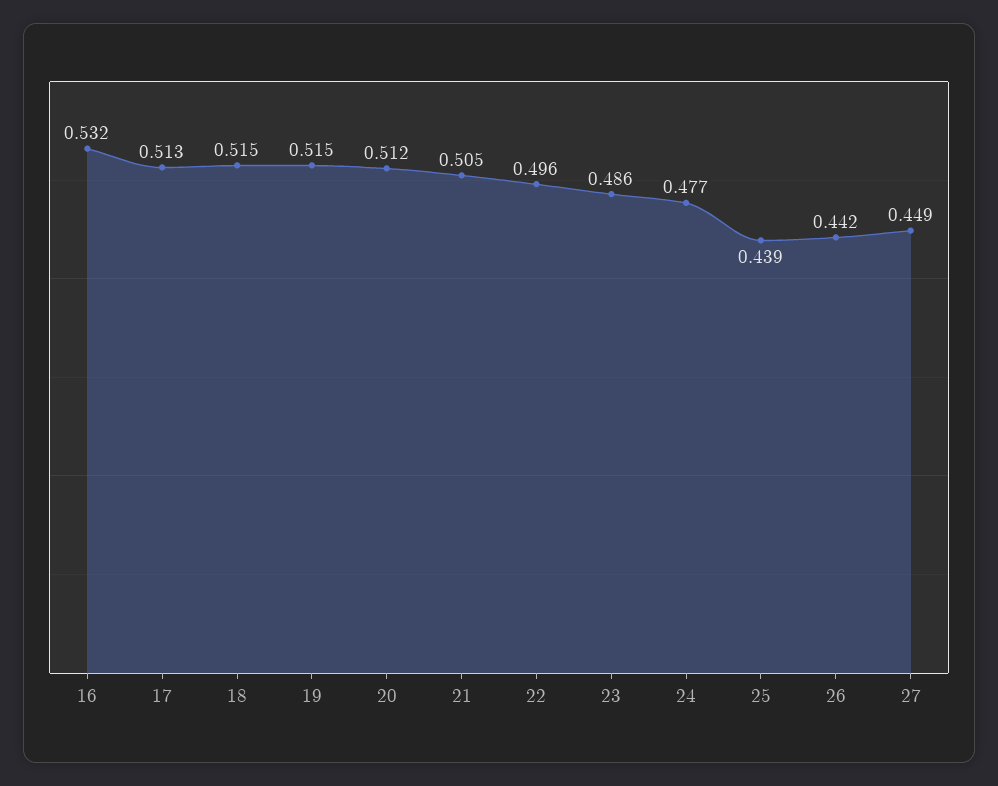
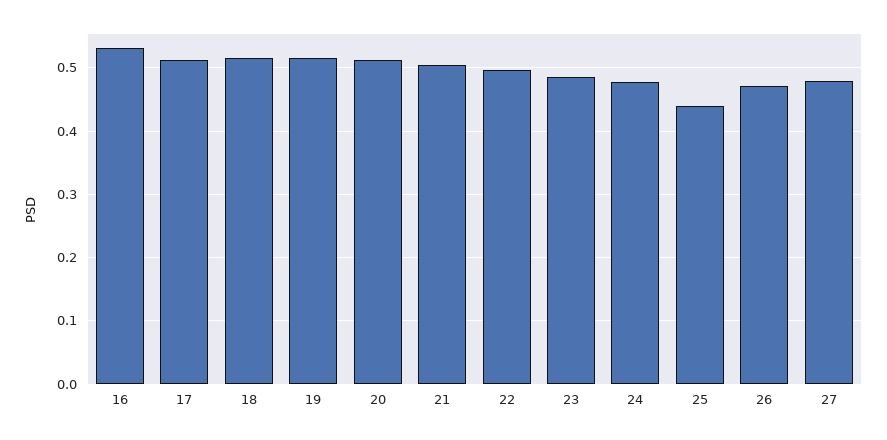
26: 0.442 -> 0.47
27: 0.449 -> 0.48

